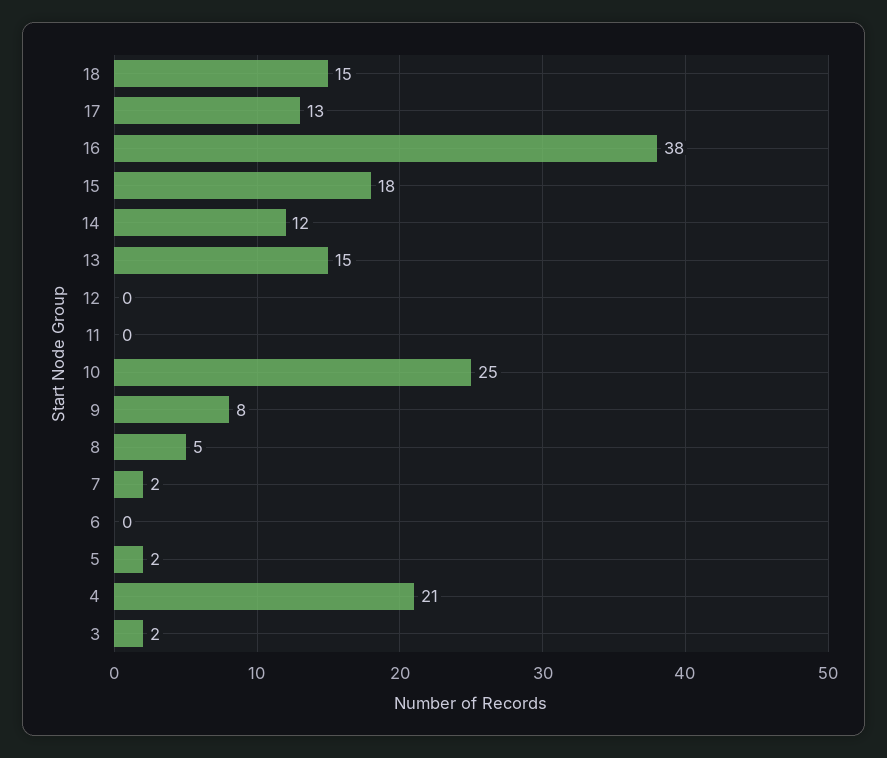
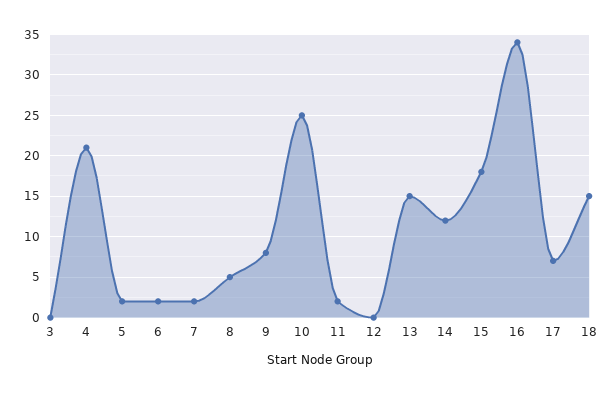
17: 13 -> 7
16: 38 -> 34
11: 0 -> 2
6: 0 -> 2
3: 2 -> 0

